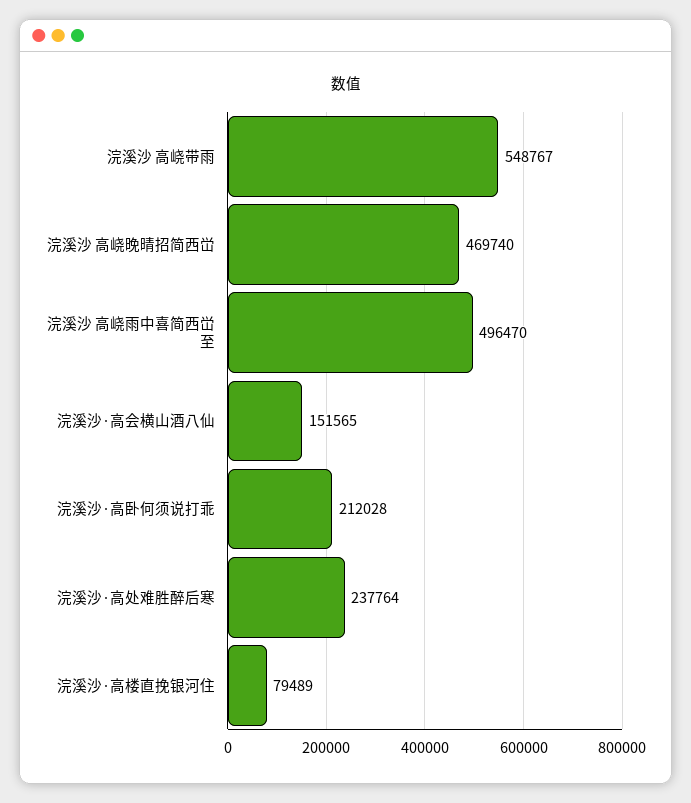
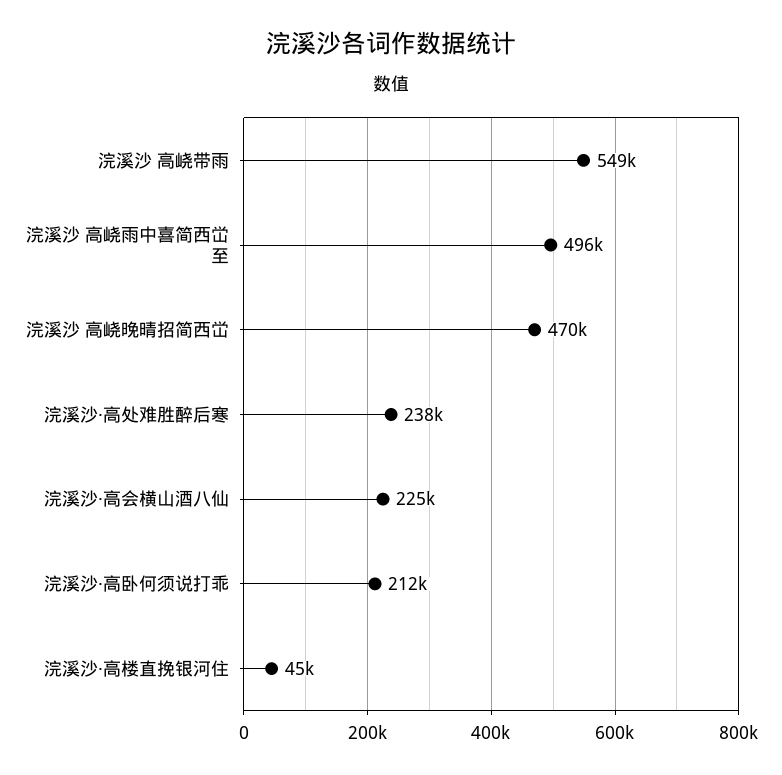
浣溪沙·高会横山酒八仙: 151565 -> 225000
浣溪沙·高楼直挽银河住: 79489 -> 45000

